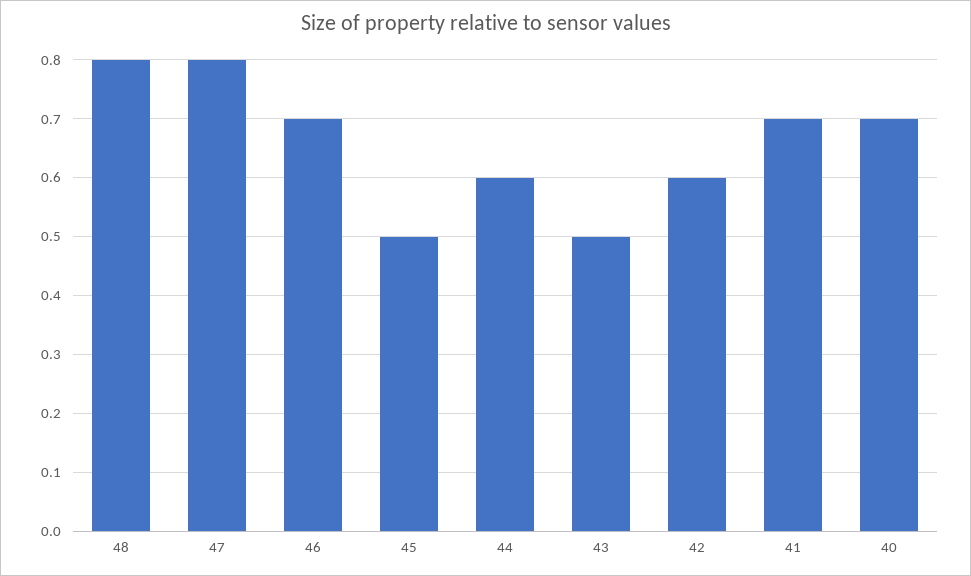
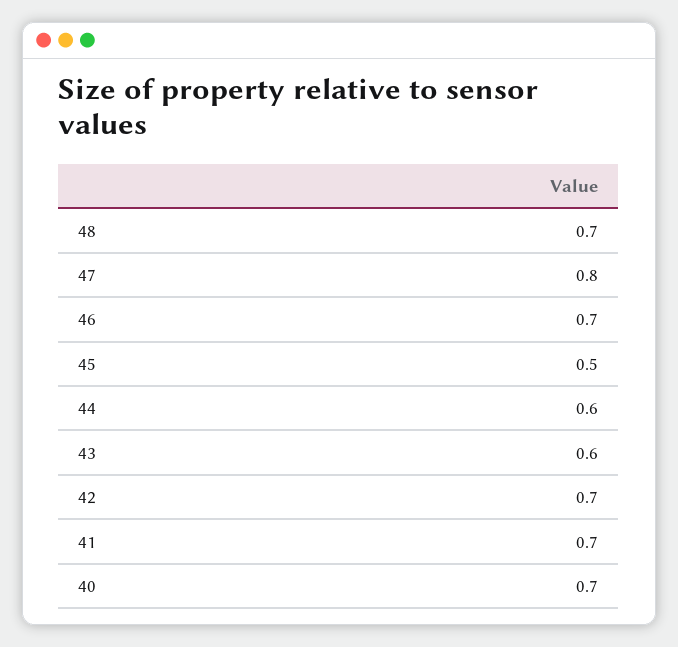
48: 0.8 -> 0.7
43: 0.5 -> 0.6
42: 0.6 -> 0.7

